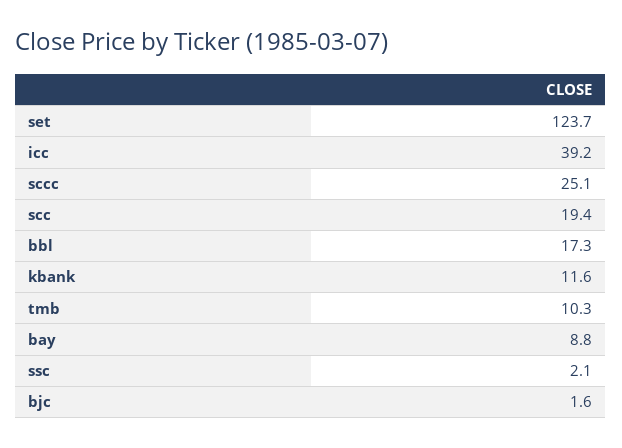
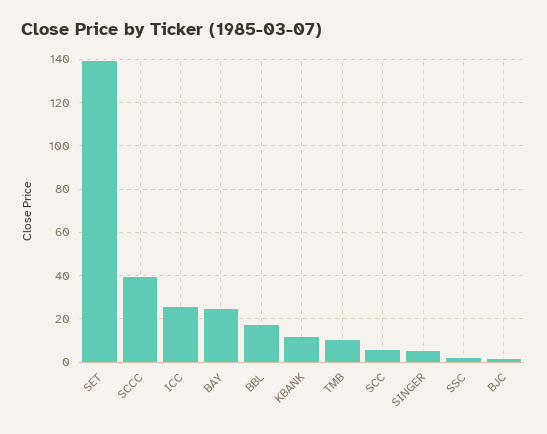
set: 123.7 -> 140
icc: 39.2 -> 25
sccc: 25.1 -> 40
scc: 19.4 -> 5
bay: 8.8 -> 25
SINGER: none -> 5

